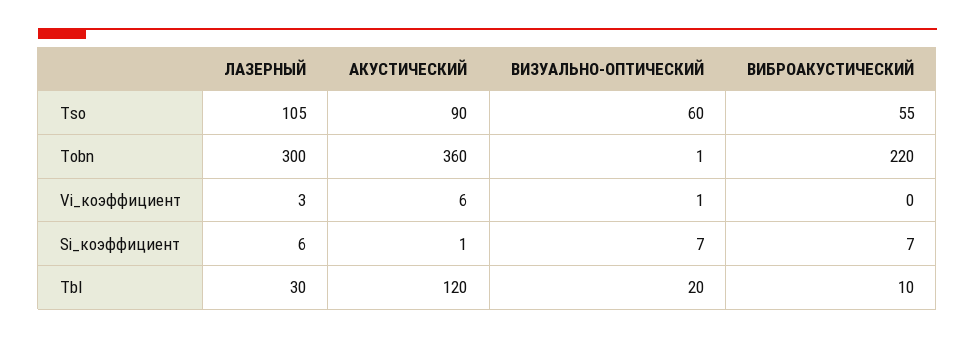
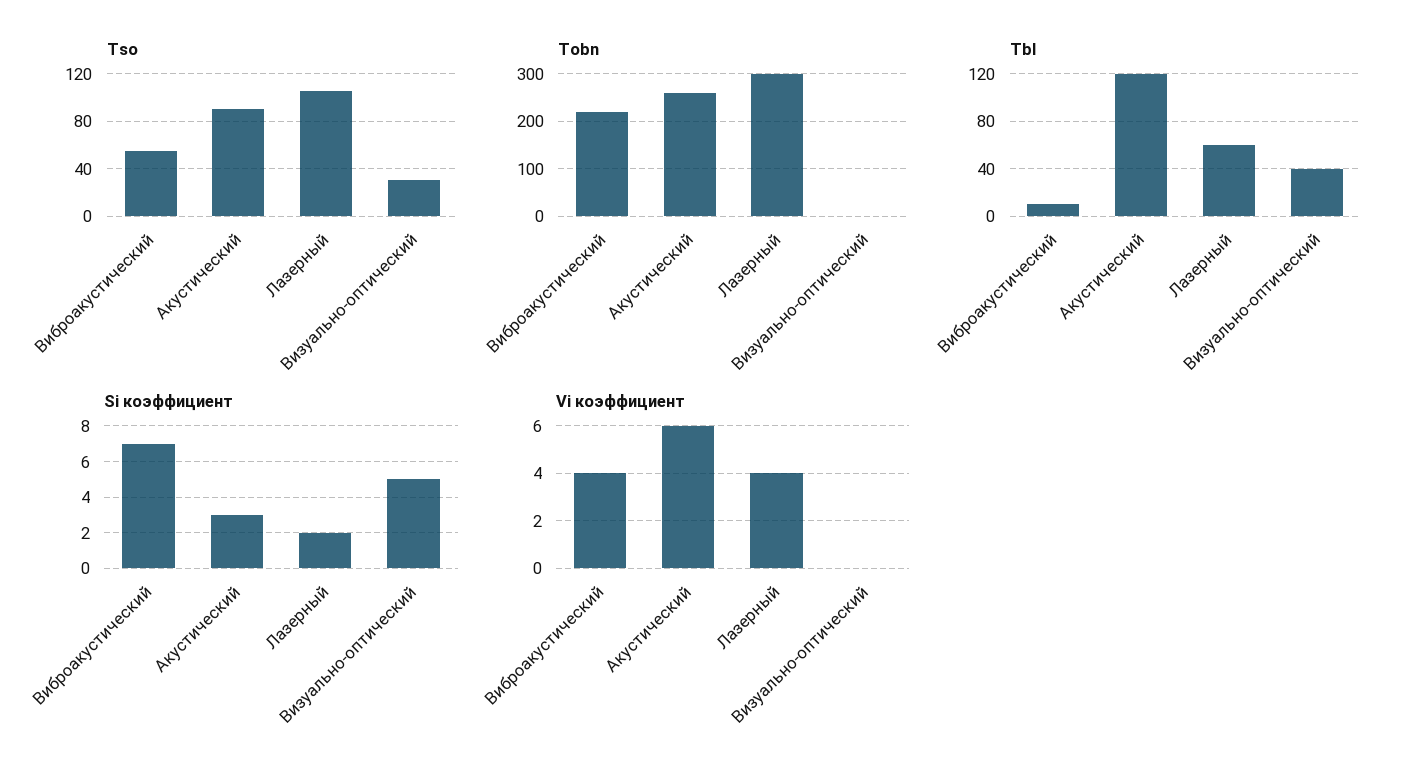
Tso, ВИЗУАЛЬНО-ОПТИЧЕСКИЙ: 60 -> 30
Tobn, АКУСТИЧЕСКИЙ: 360 -> 260
Vi_коэффициент, ЛАЗЕРНЫЙ: 3 -> 4
Vi_коэффициент, ВИЗУАЛЬНО-ОПТИЧЕСКИЙ: 1 -> 0
Vi_коэффициент, ВИБРОАКУСТИЧЕСКИЙ: 0 -> 4
Si_коэффициент, ЛАЗЕРНЫЙ: 6 -> 2
Si_коэффициент, АКУСТИЧЕСКИЙ: 1 -> 3
Si_коэффициент, ВИЗУАЛЬНО-ОПТИЧЕСКИЙ: 7 -> 5
Tbl, ЛАЗЕРНЫЙ: 30 -> 60
Tbl, ВИЗУАЛЬНО-ОПТИЧЕСКИЙ: 20 -> 40

